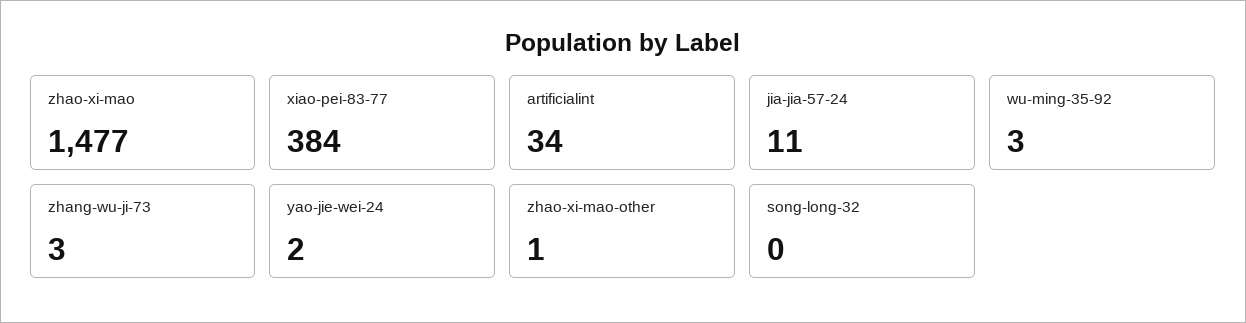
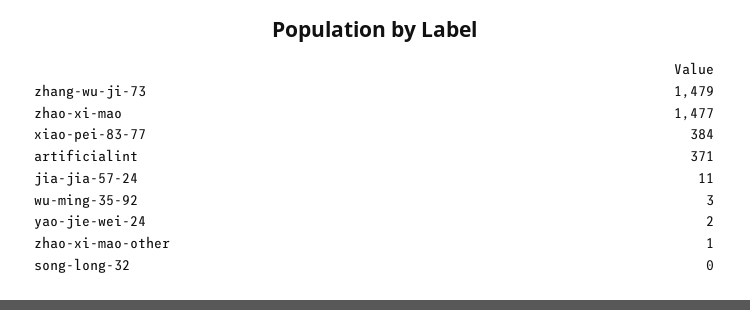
artificialint: 34 -> 371
zhang-wu-ji-73: 3 -> 1479

